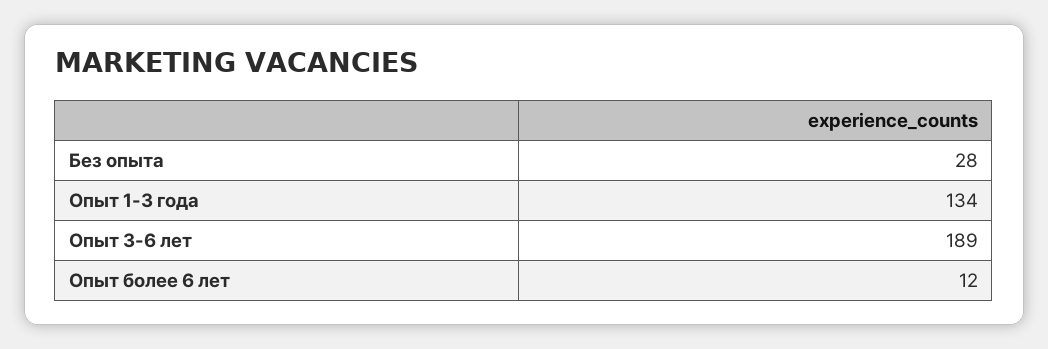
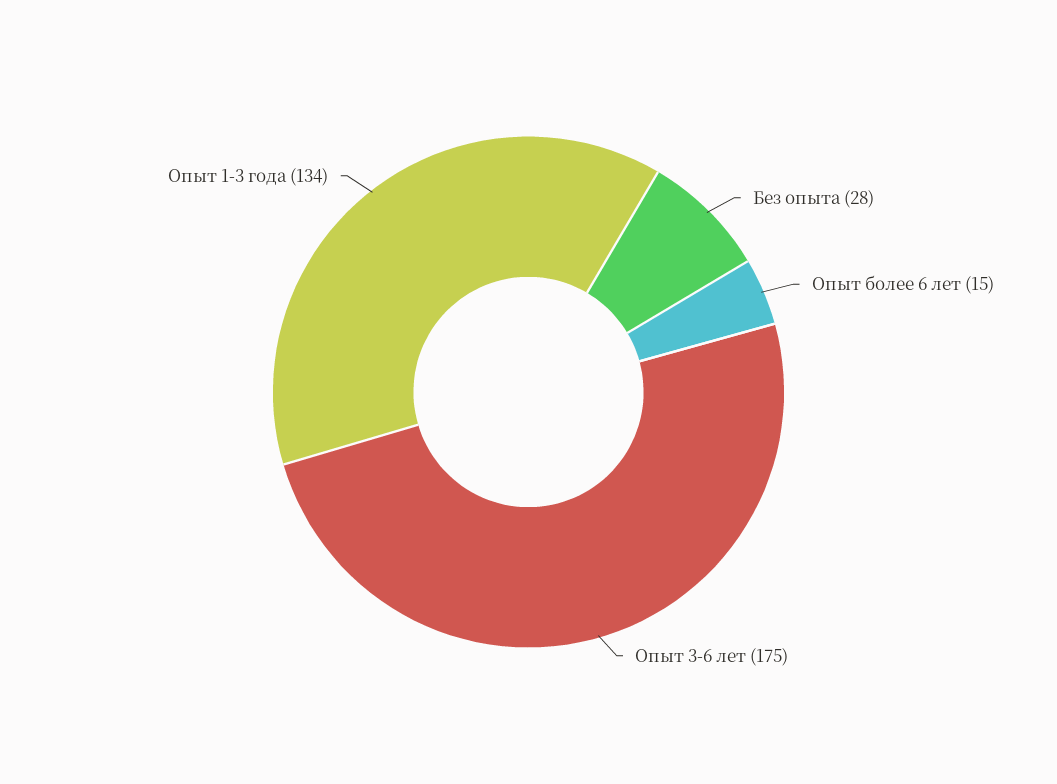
Опыт 3-6 лет: 189 -> 175
Опыт более 6 лет: 12 -> 15

